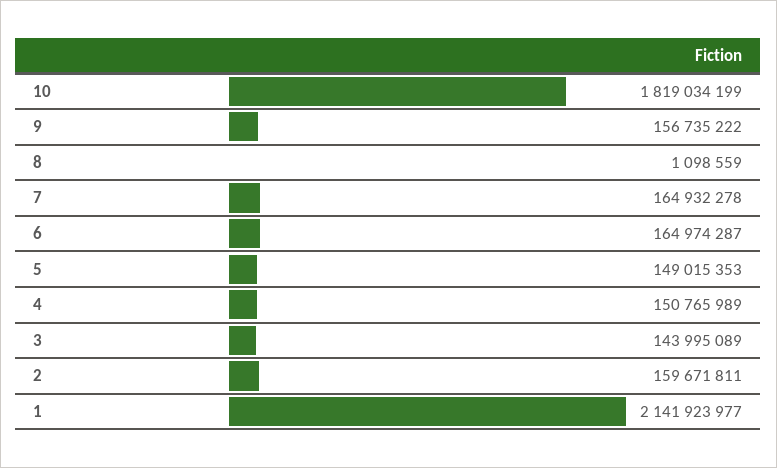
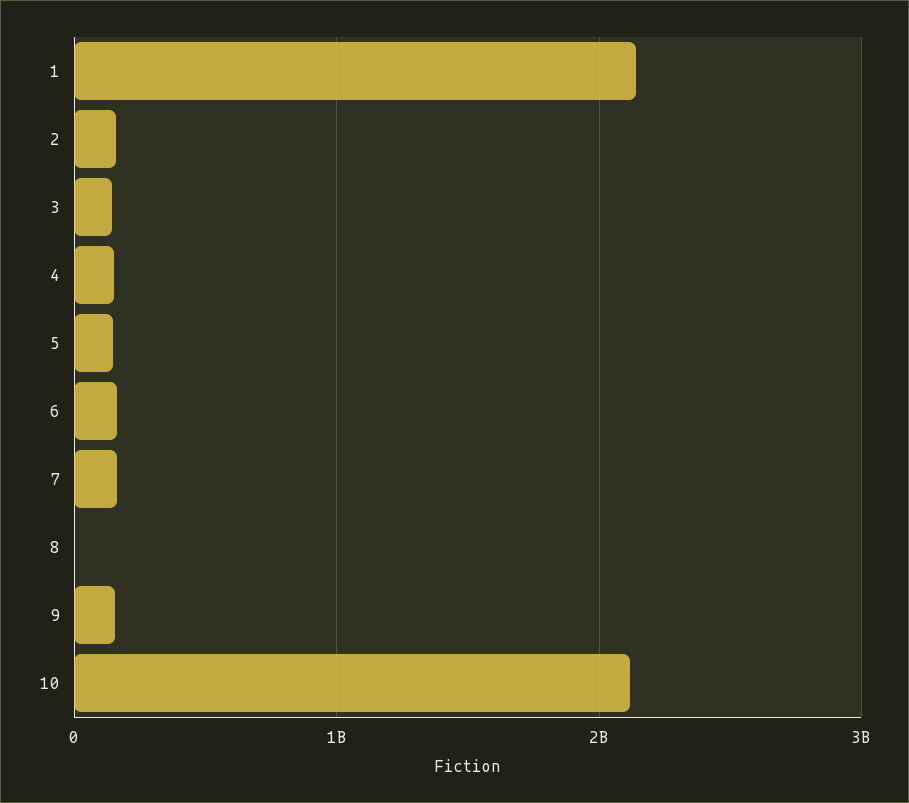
10: 1819034199 -> 2100000000

